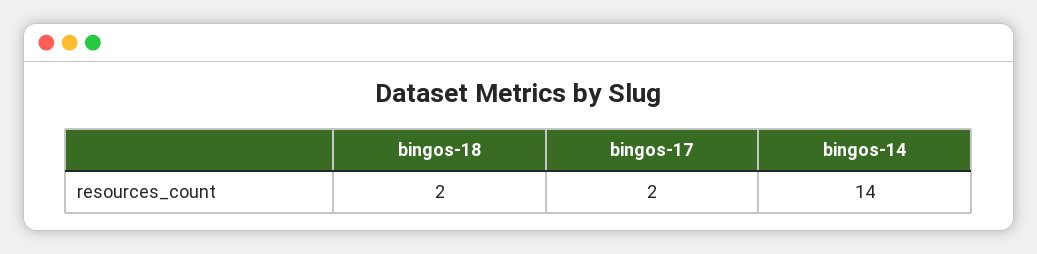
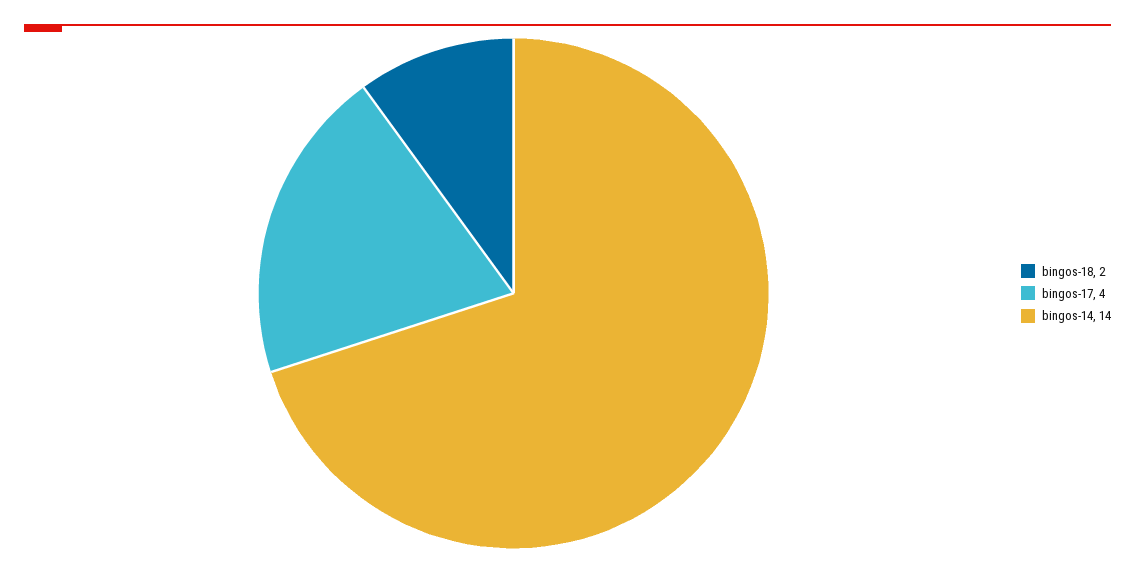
bingos-17: 2 -> 4

